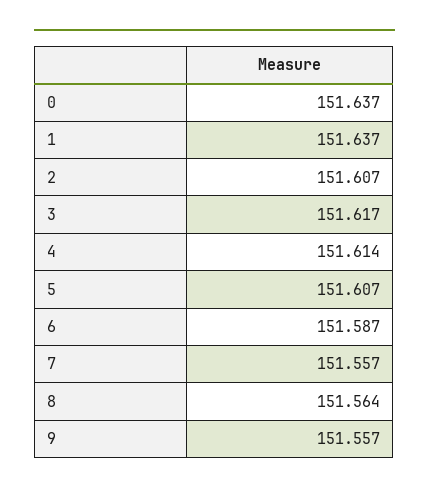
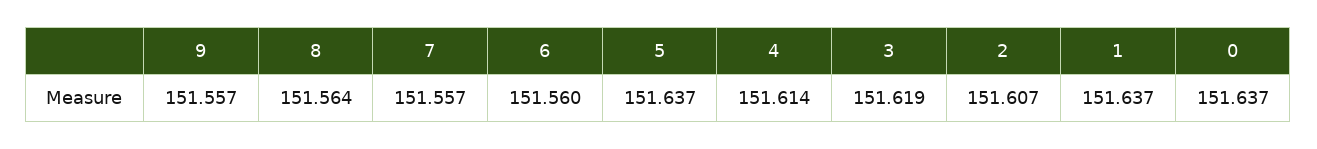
3: 151.617 -> 151.619
5: 151.607 -> 151.637
6: 151.587 -> 151.56

